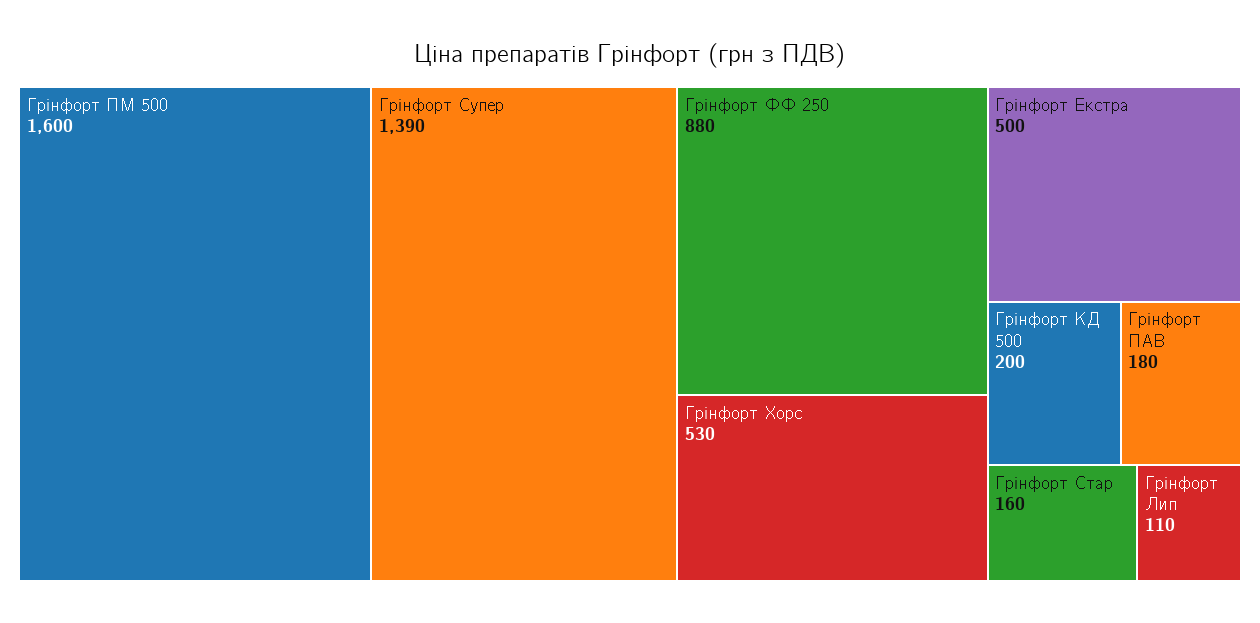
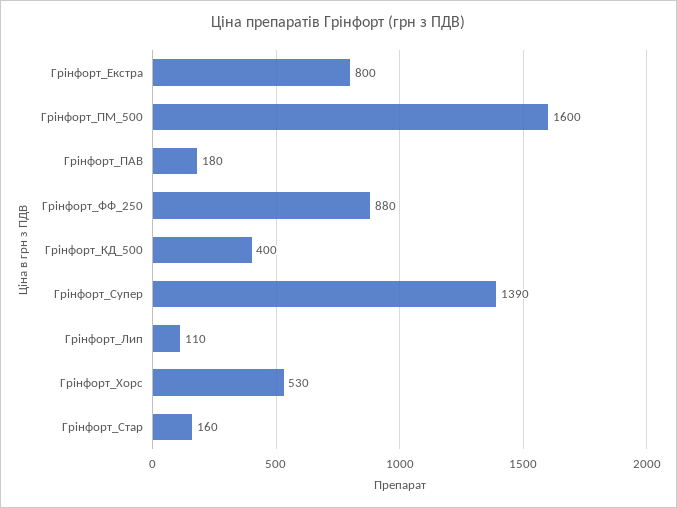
Грінфорт Екстра: 500 -> 800
Грінфорт КД 500: 200 -> 400

